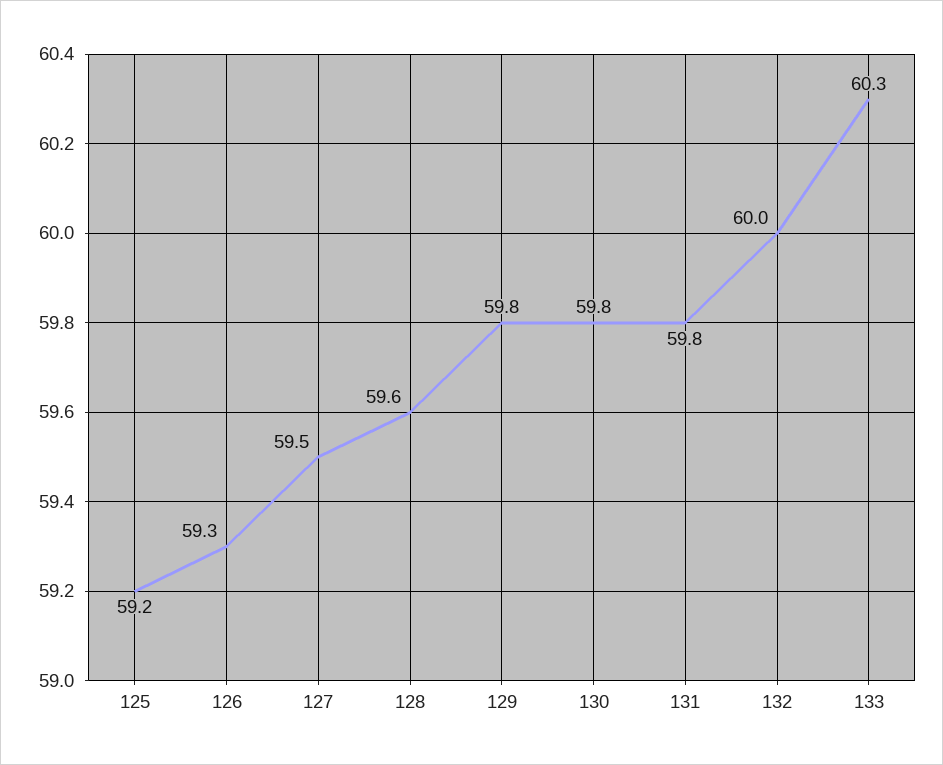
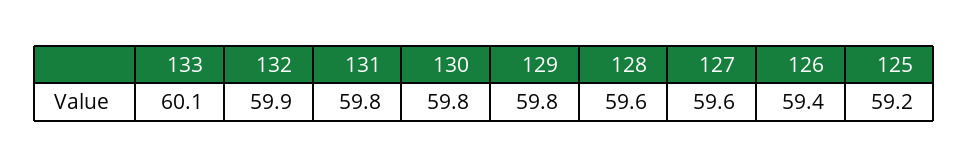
126: 59.3 -> 59.4
127: 59.5 -> 59.6
132: 60 -> 59.9
133: 60.3 -> 60.1

